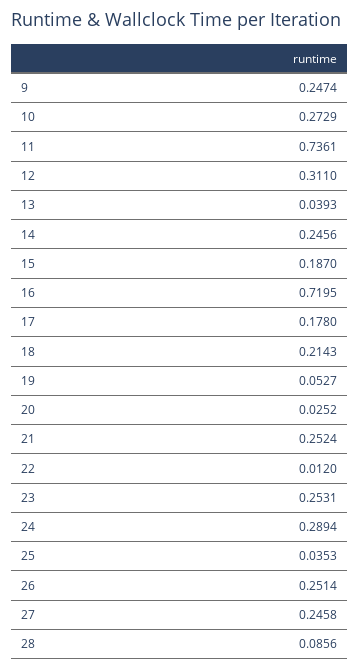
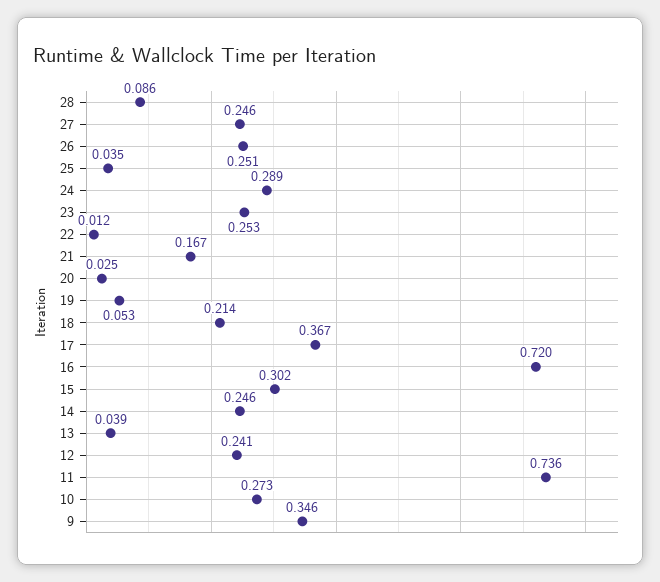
9: 0.2474 -> 0.346
12: 0.311 -> 0.241
15: 0.187 -> 0.302
17: 0.178 -> 0.367
21: 0.2524 -> 0.167

